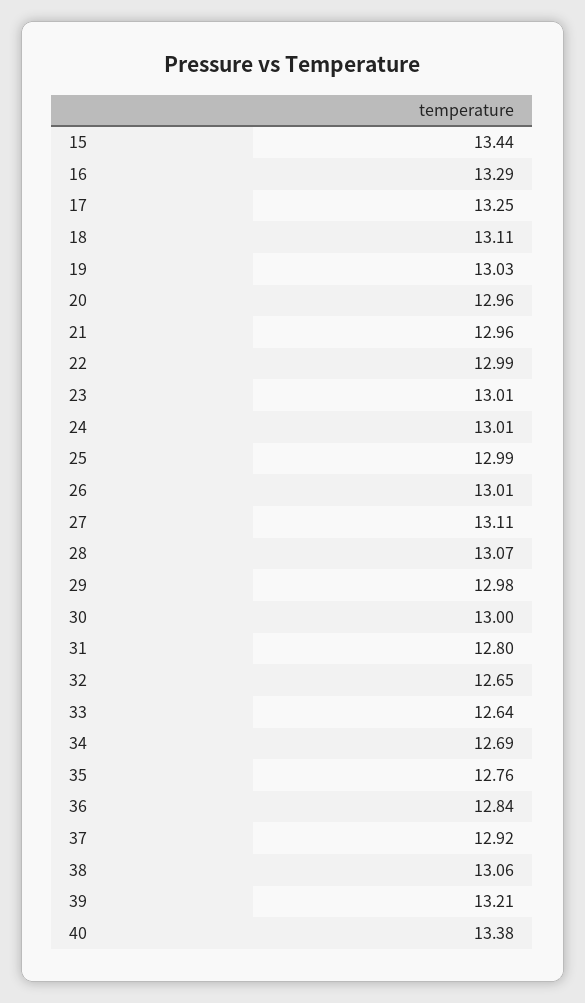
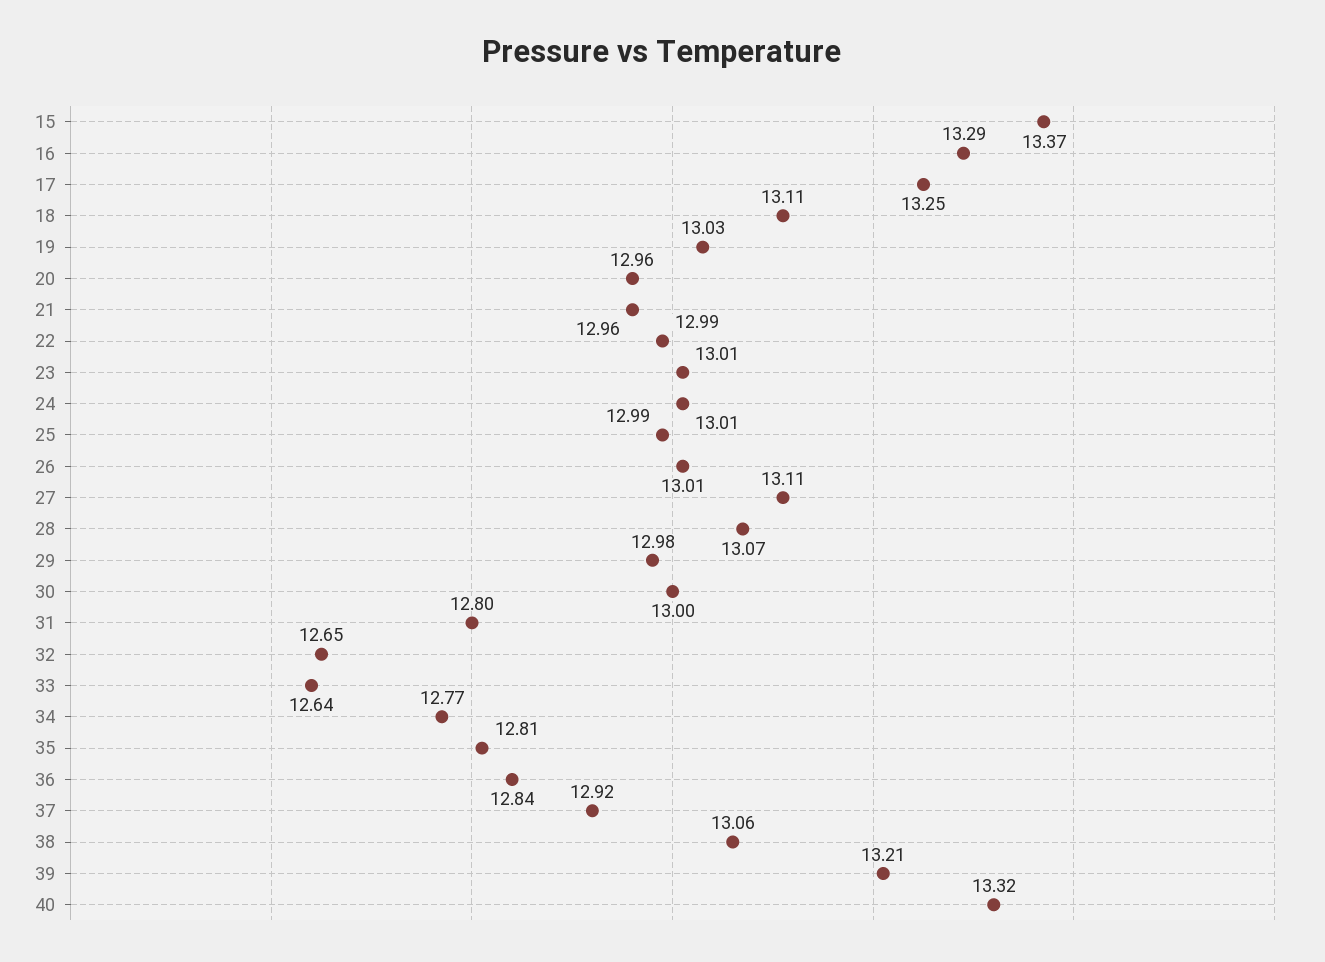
15: 13.44 -> 13.37
34: 12.69 -> 12.77
35: 12.76 -> 12.81
40: 13.38 -> 13.32

